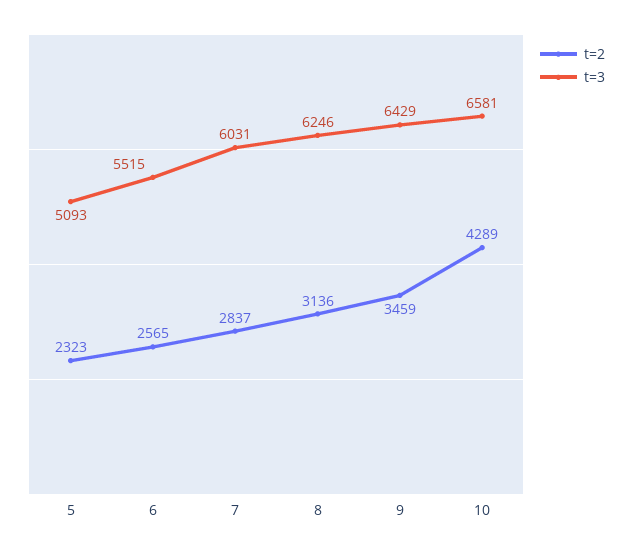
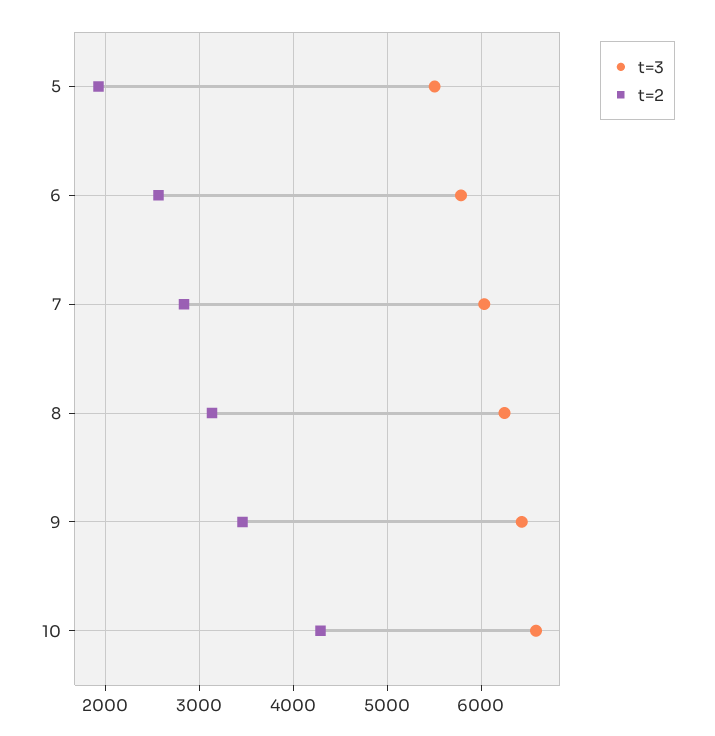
t=2, 5: 2323 -> 1900
t=3, 5: 5093 -> 5500
t=3, 6: 5515 -> 5800

